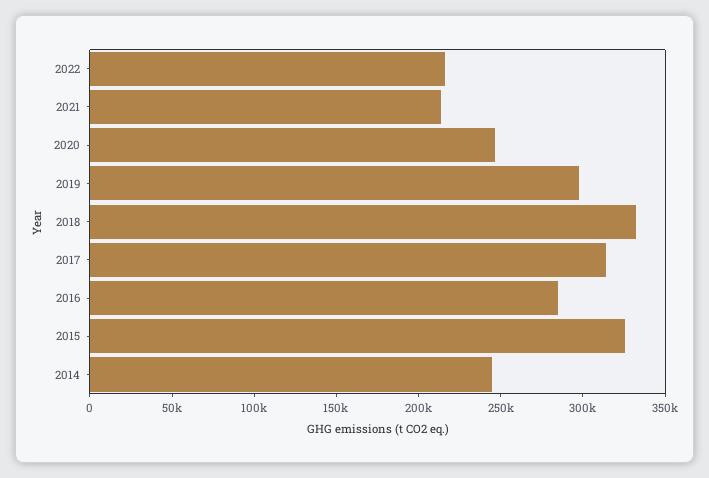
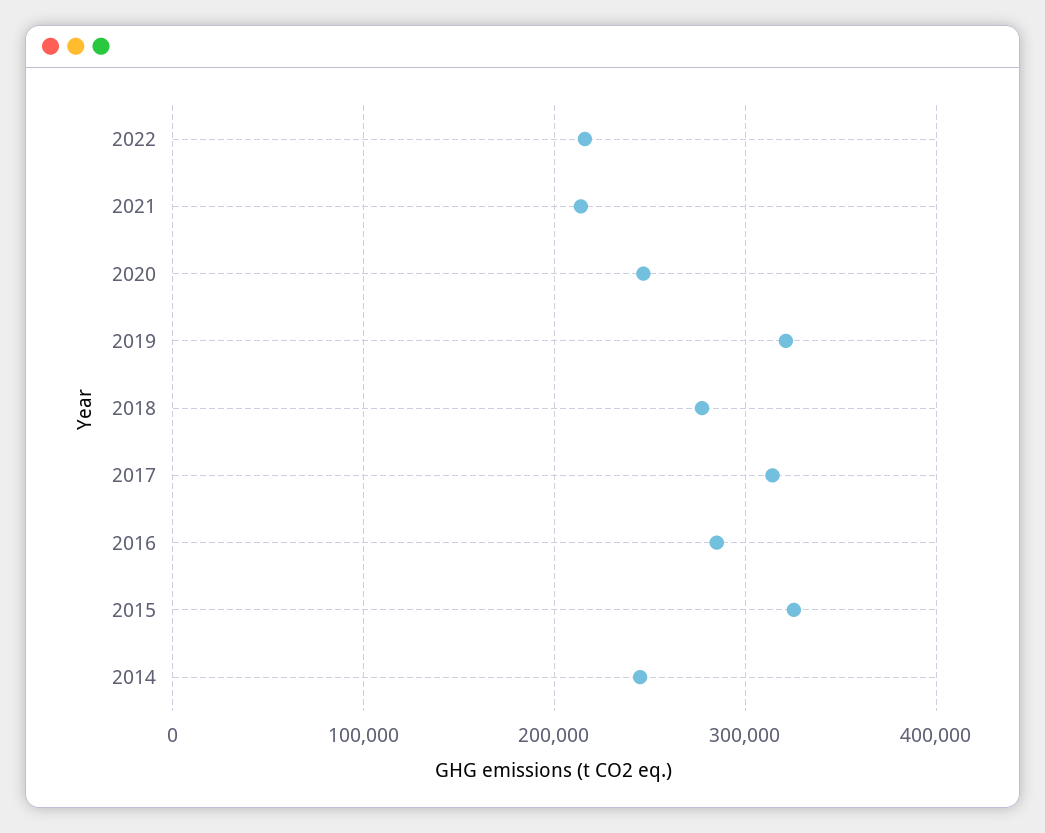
2019: 300000 -> 320000
2018: 330000 -> 280000

